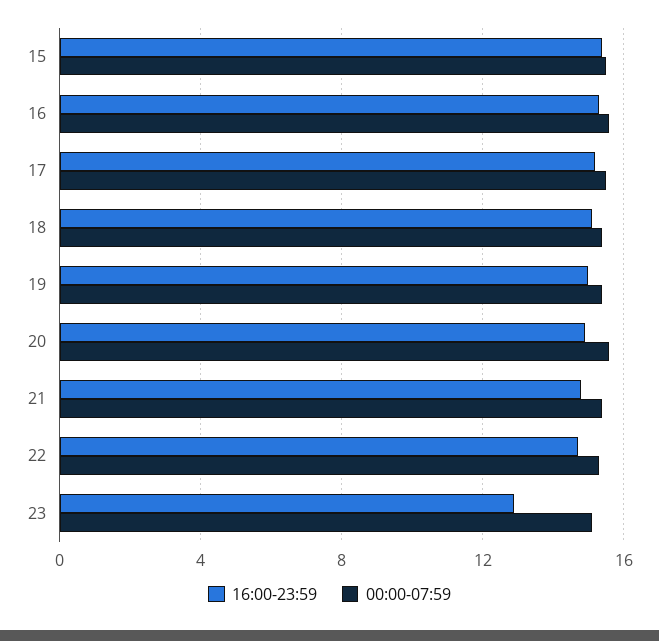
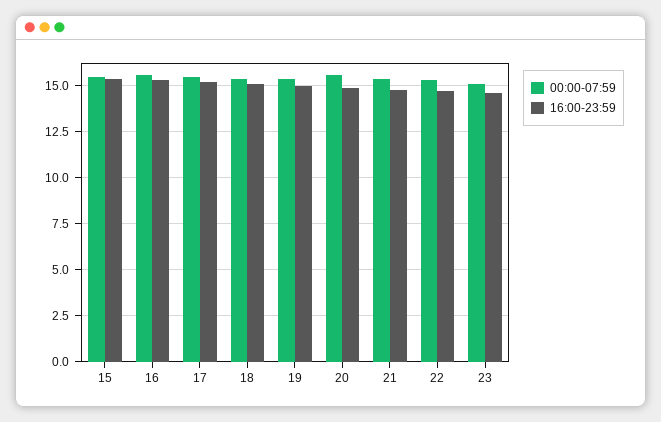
16:00-23:59, 23: 13 -> 14.5

